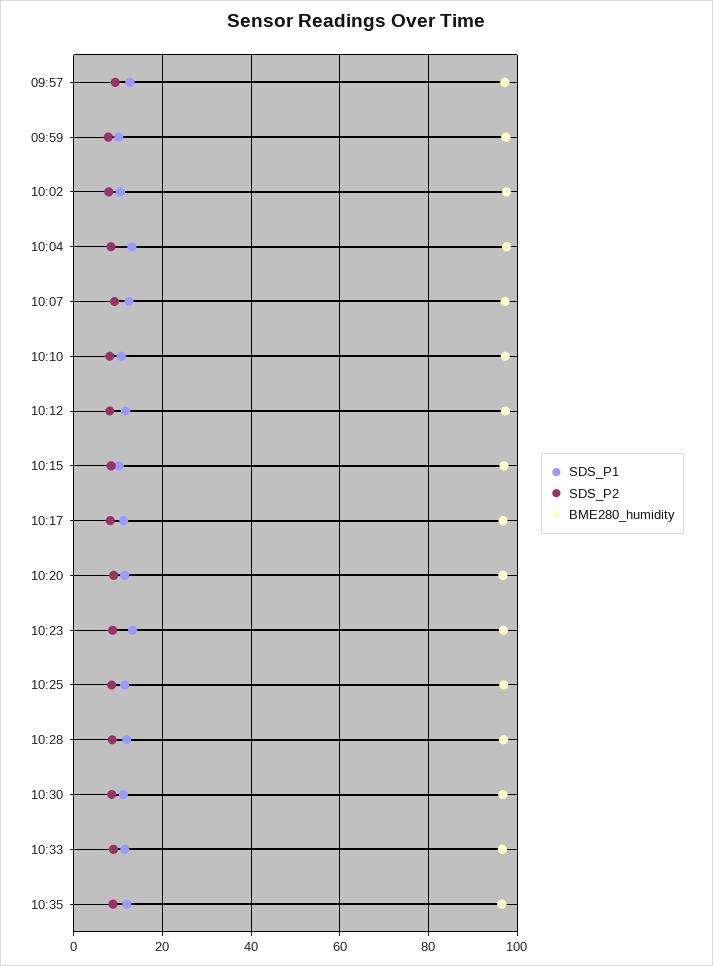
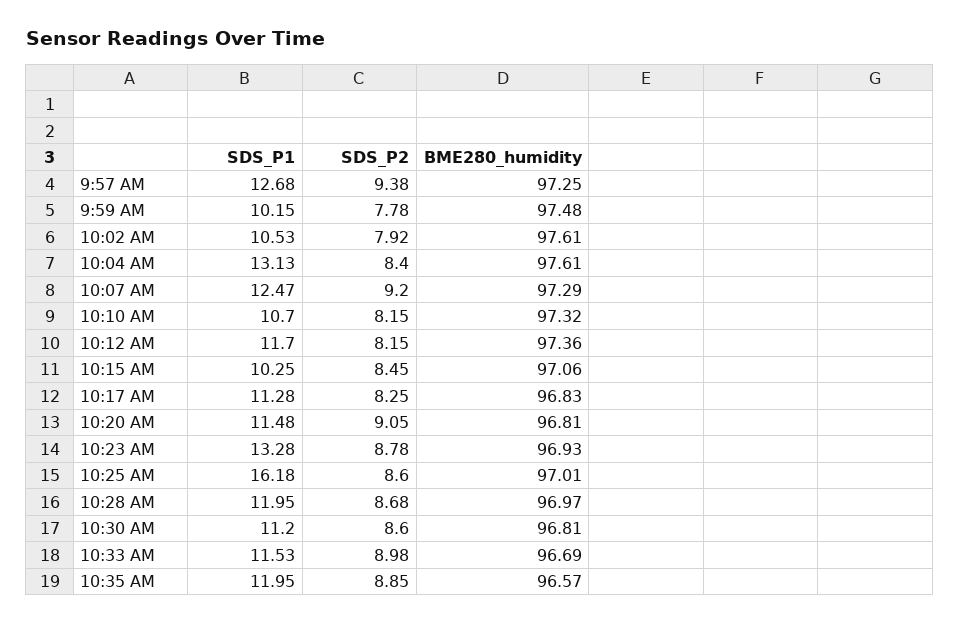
SDS_P1, 10:25: 12 -> 16.18

